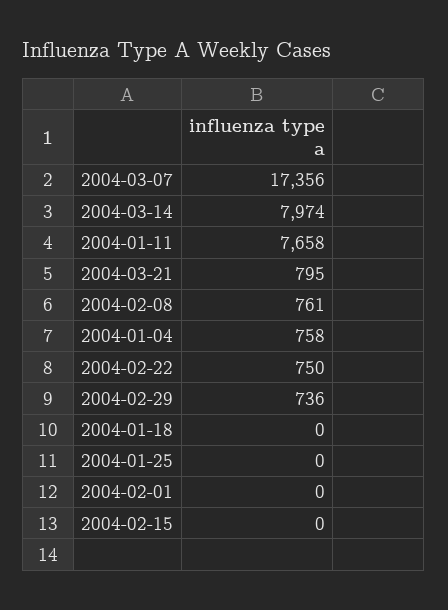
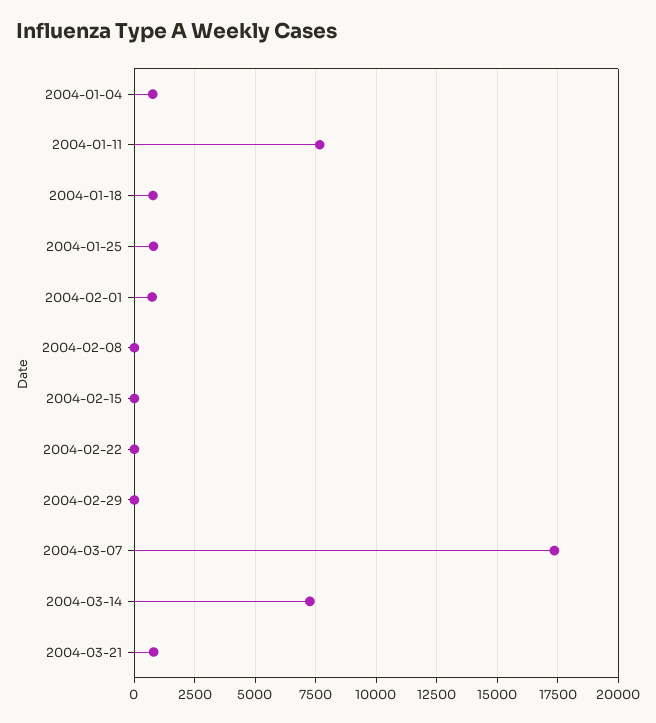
2004-03-14: 7974 -> 7250
2004-02-08: 761 -> 0
2004-02-22: 750 -> 0
2004-02-29: 736 -> 0
2004-01-18: 0 -> 750
2004-01-25: 0 -> 750
2004-02-01: 0 -> 750

